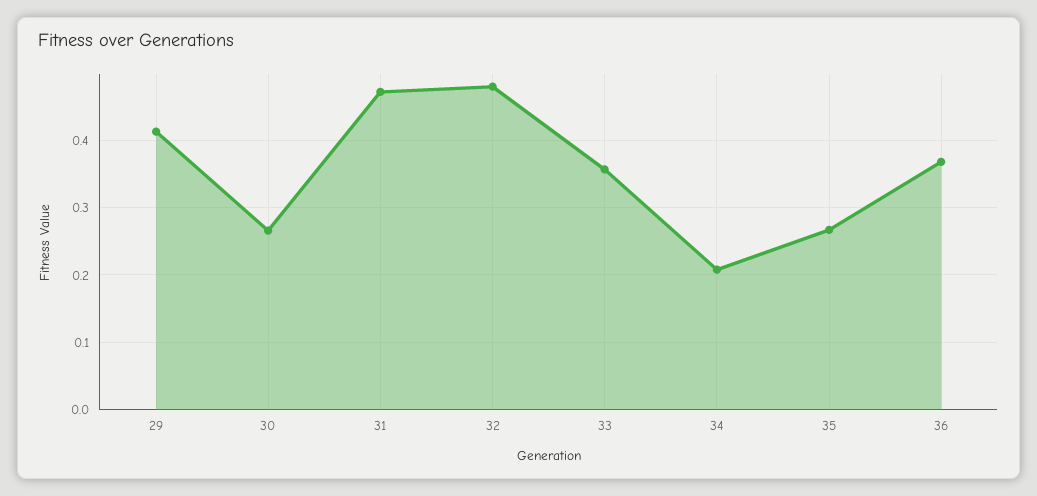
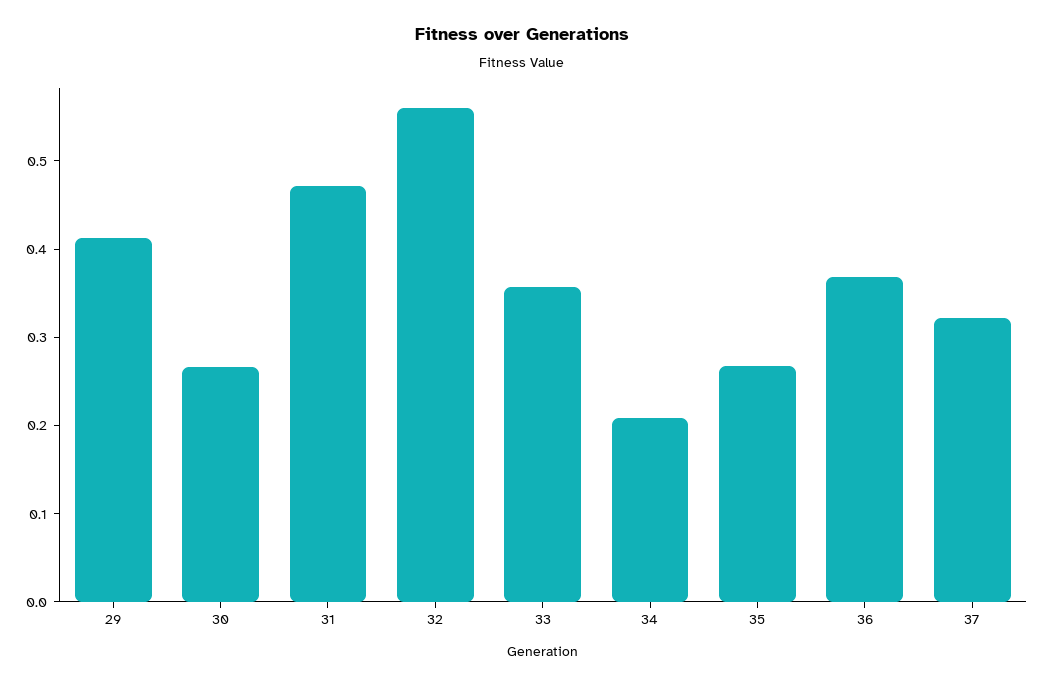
32: 0.48 -> 0.56
37: none -> 0.32

